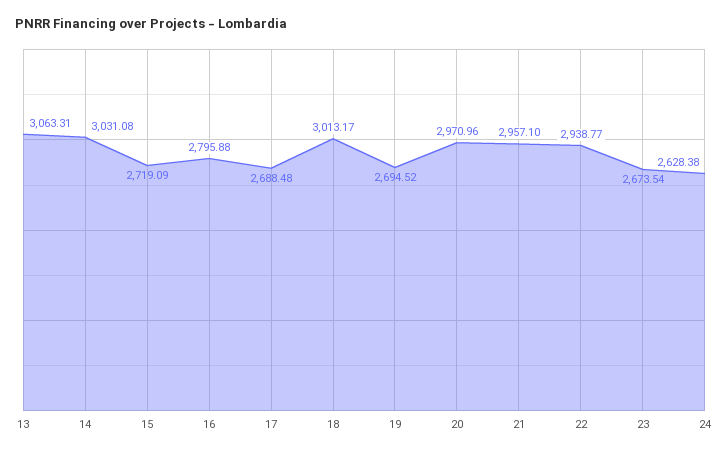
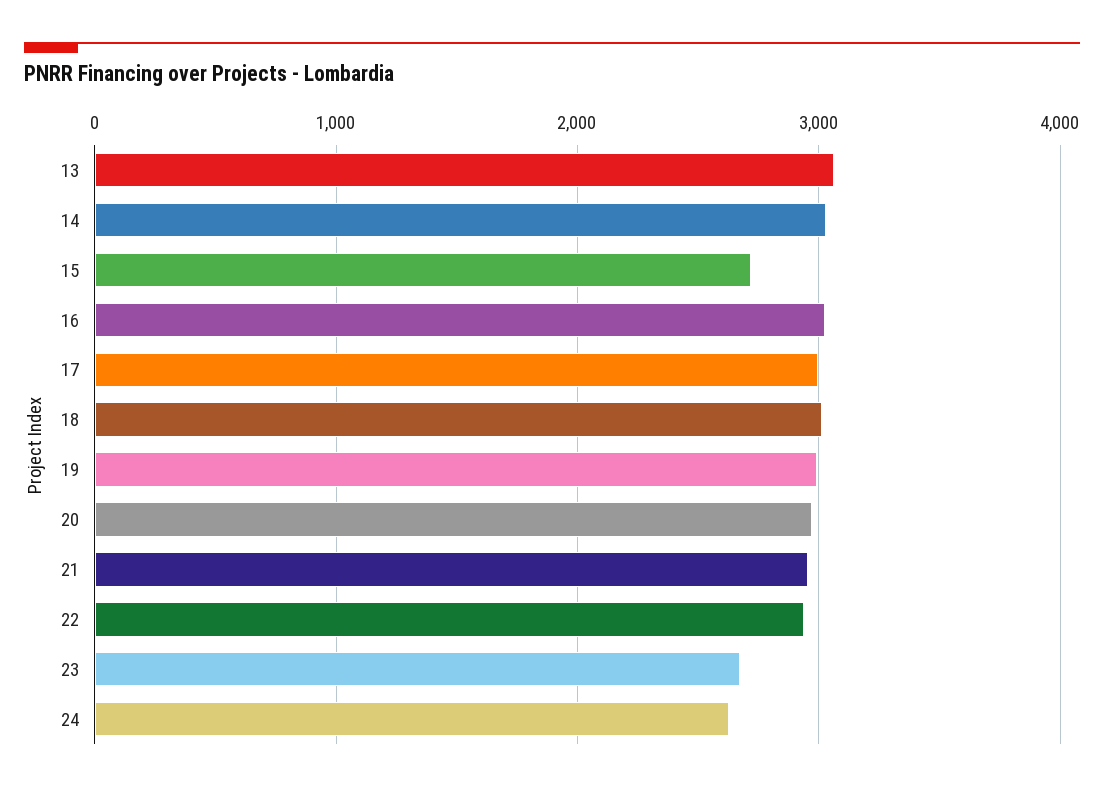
16: 2795.88 -> 3000
17: 2688.48 -> 3000
19: 2694.52 -> 3000

